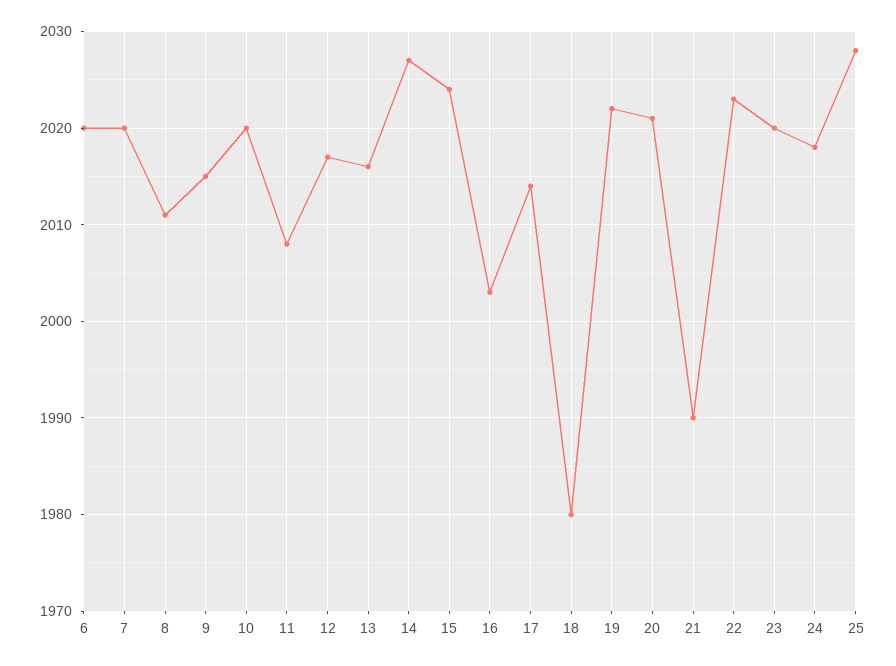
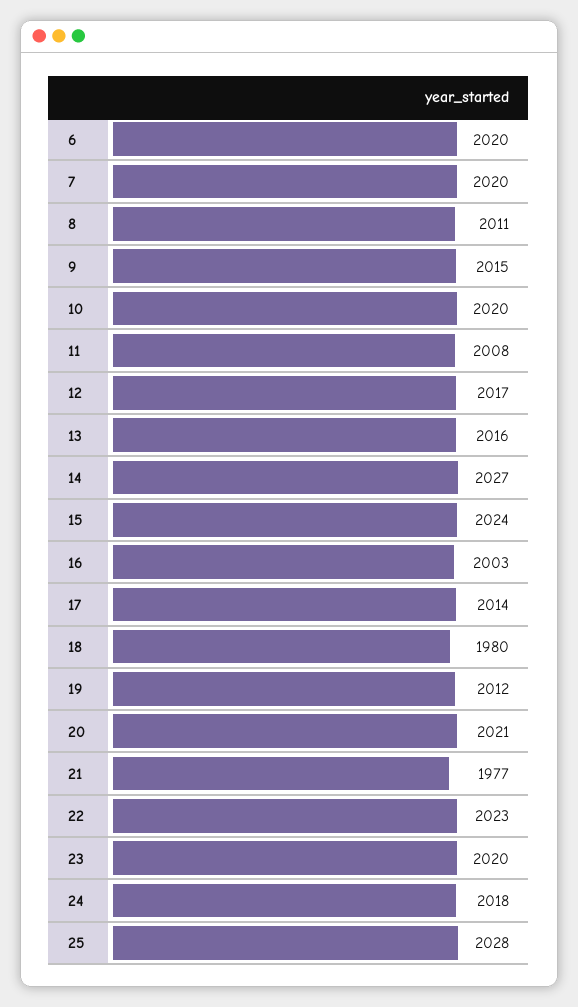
19: 2022 -> 2012
21: 1990 -> 1977

